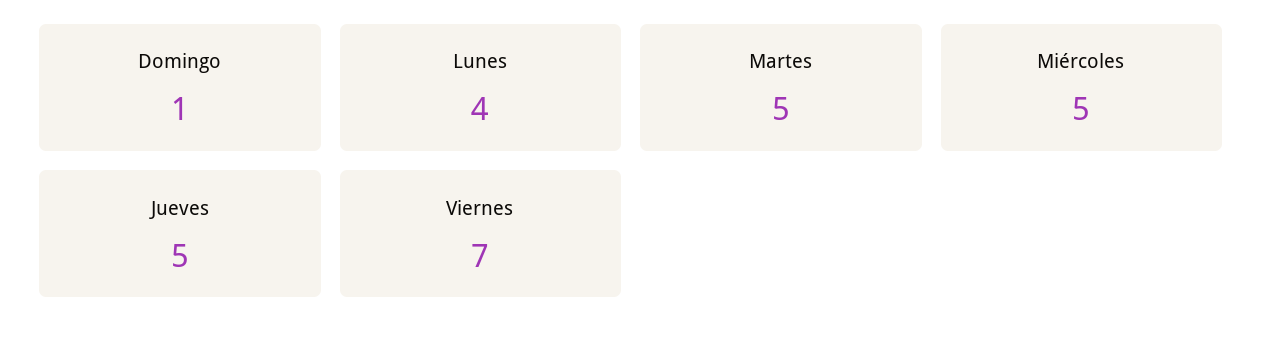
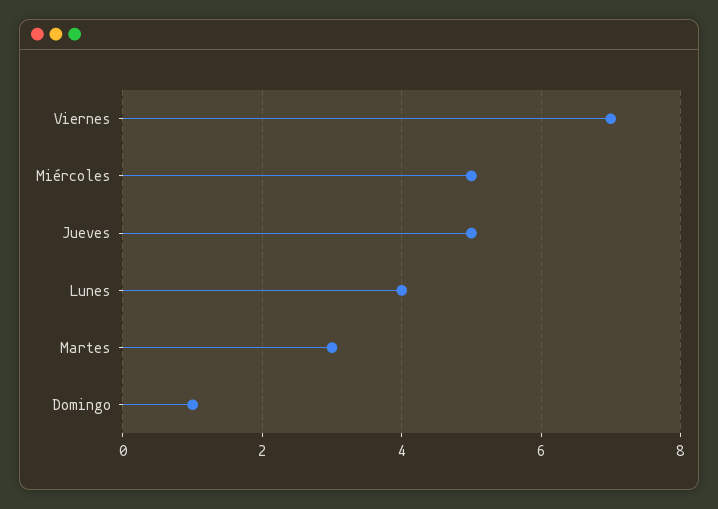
Martes: 5 -> 3

